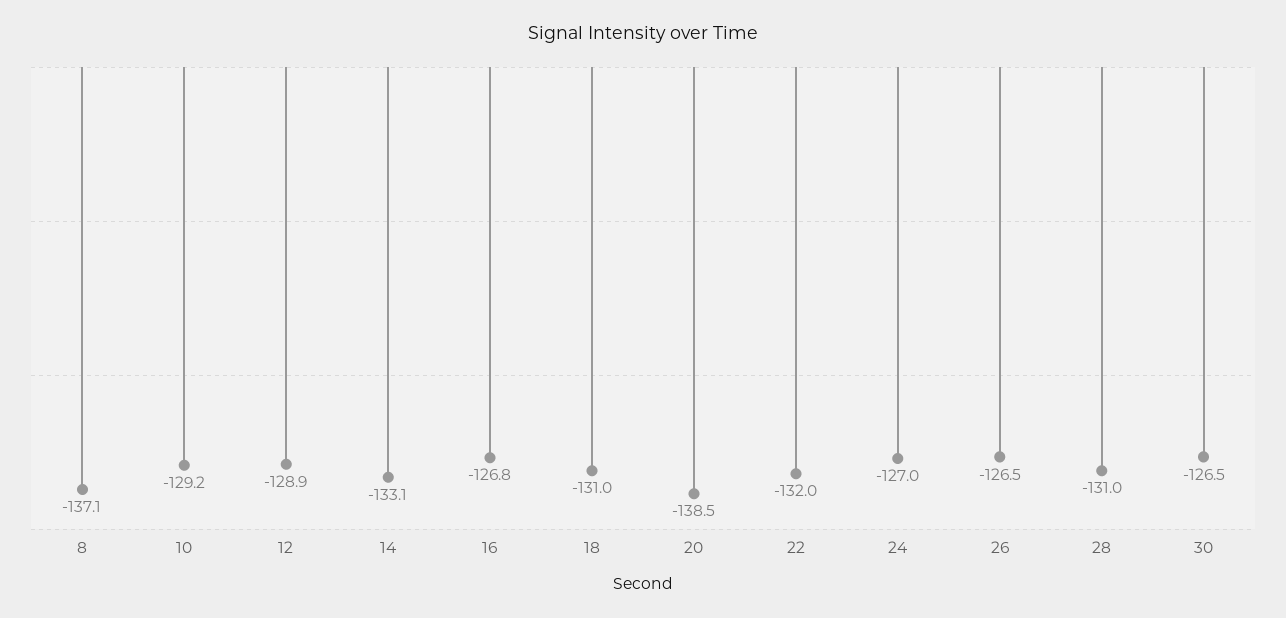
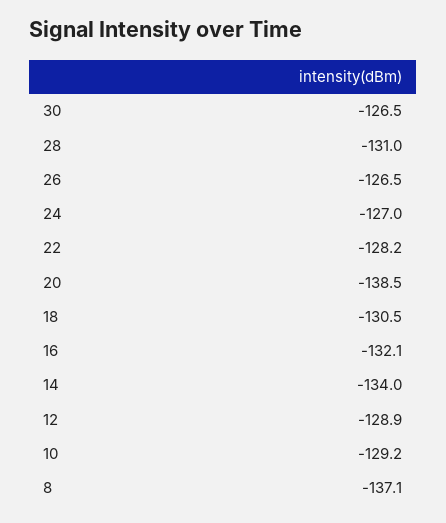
14: -133.1 -> -134
16: -126.8 -> -132.1
18: -131 -> -130.5
22: -132 -> -128.2

